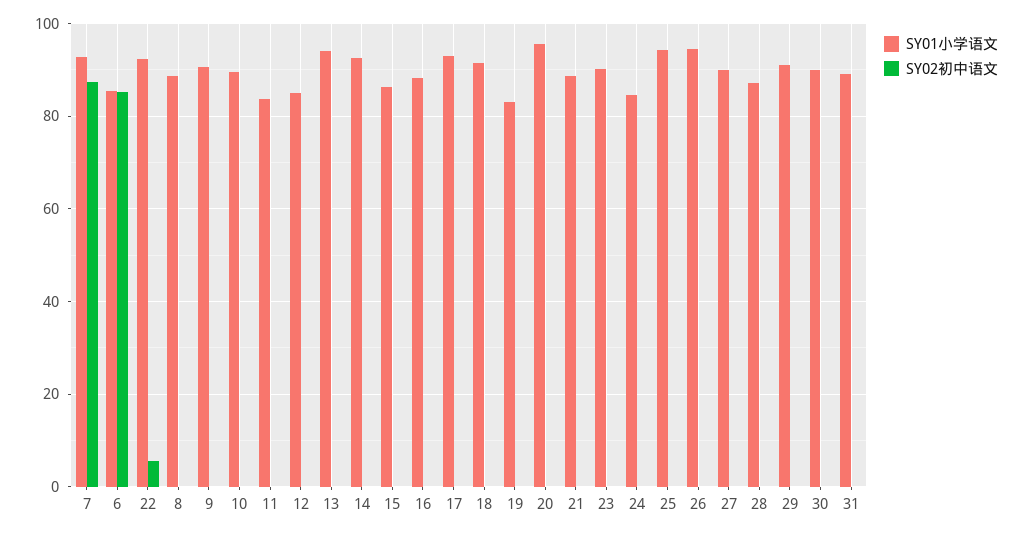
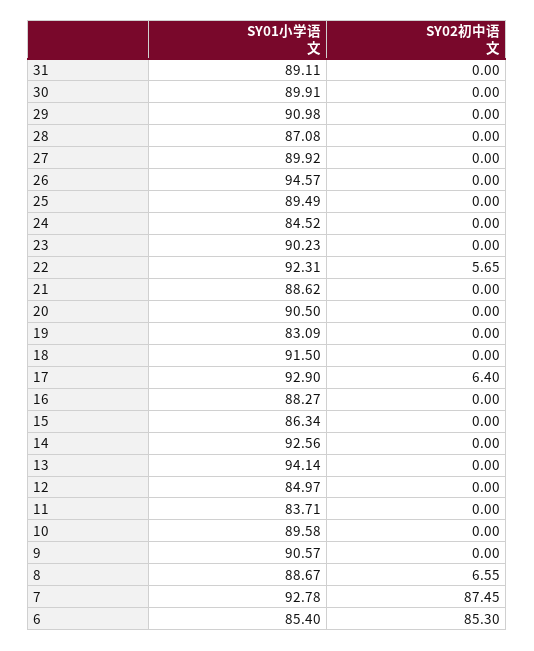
SY02初中语文, 8: 0 -> 6.55
SY02初中语文, 17: 0 -> 6.4
SY01小学语文, 20: 96 -> 90.5
SY01小学语文, 25: 94 -> 89.49

